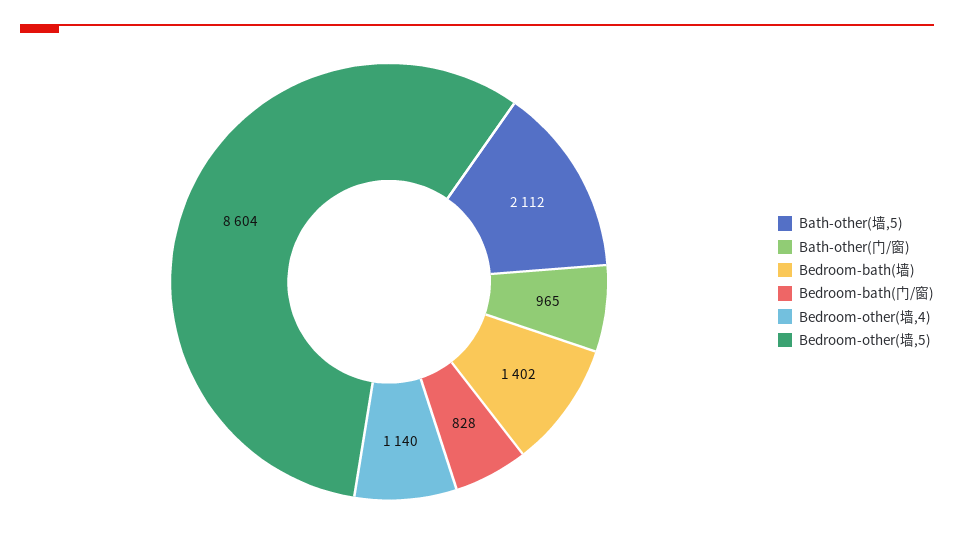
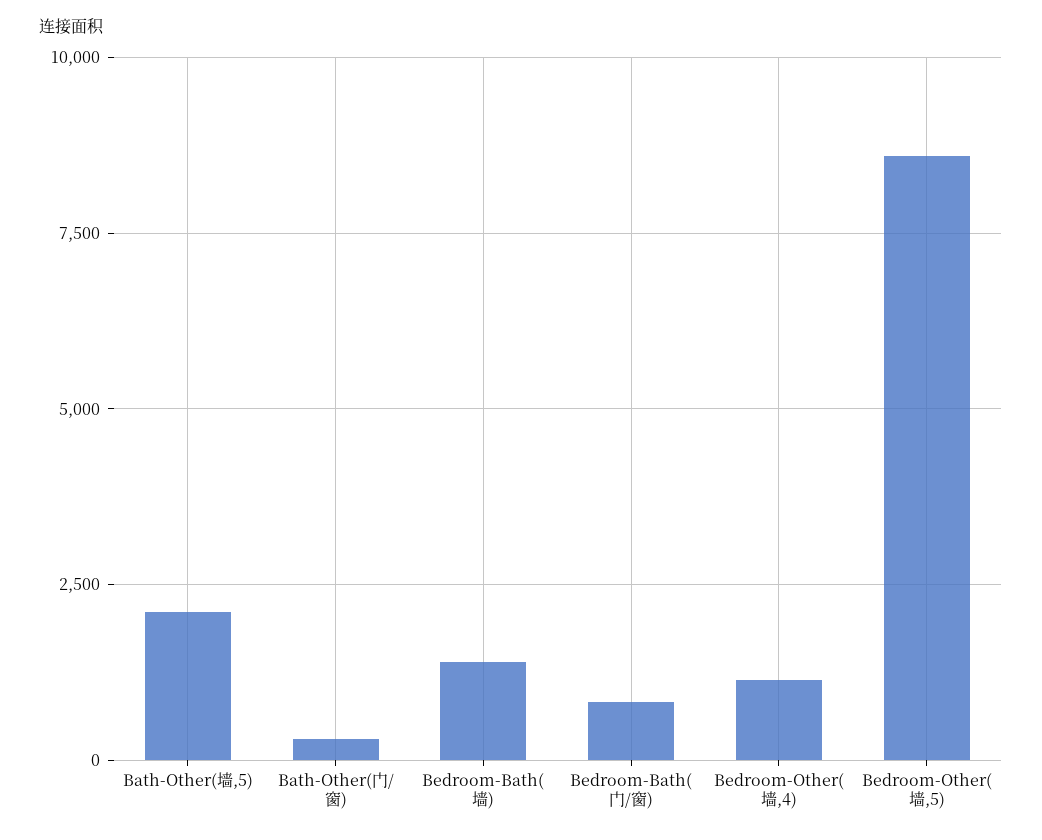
Bath-other(门/窗): 965 -> 250

